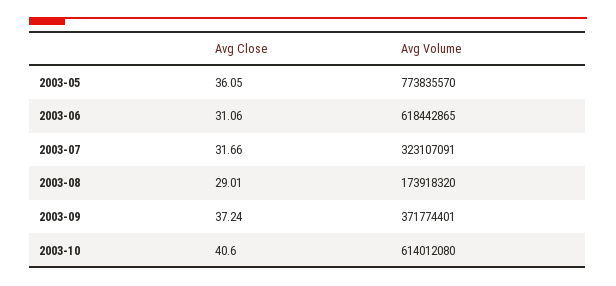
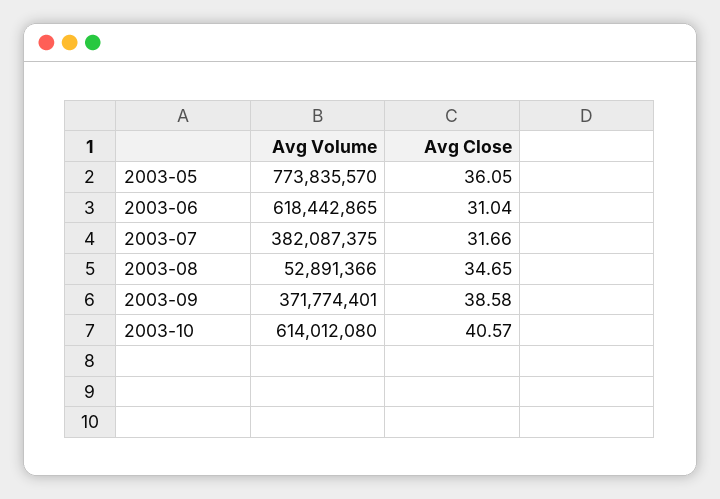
Avg Close, 2003-06: 31.06 -> 31.04
Avg Volume, 2003-07: 323107091 -> 382087375
Avg Close, 2003-08: 29.01 -> 34.65
Avg Volume, 2003-08: 173918320 -> 52891366
Avg Close, 2003-09: 37.24 -> 38.58
Avg Close, 2003-10: 40.6 -> 40.57

